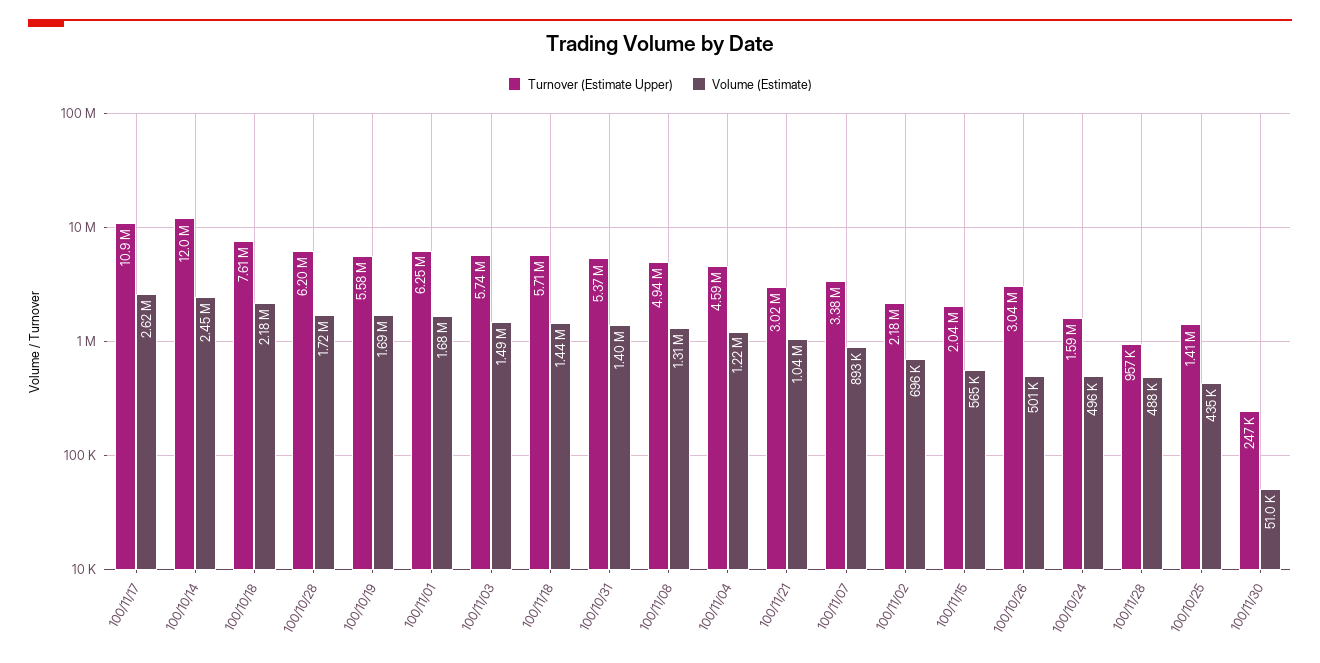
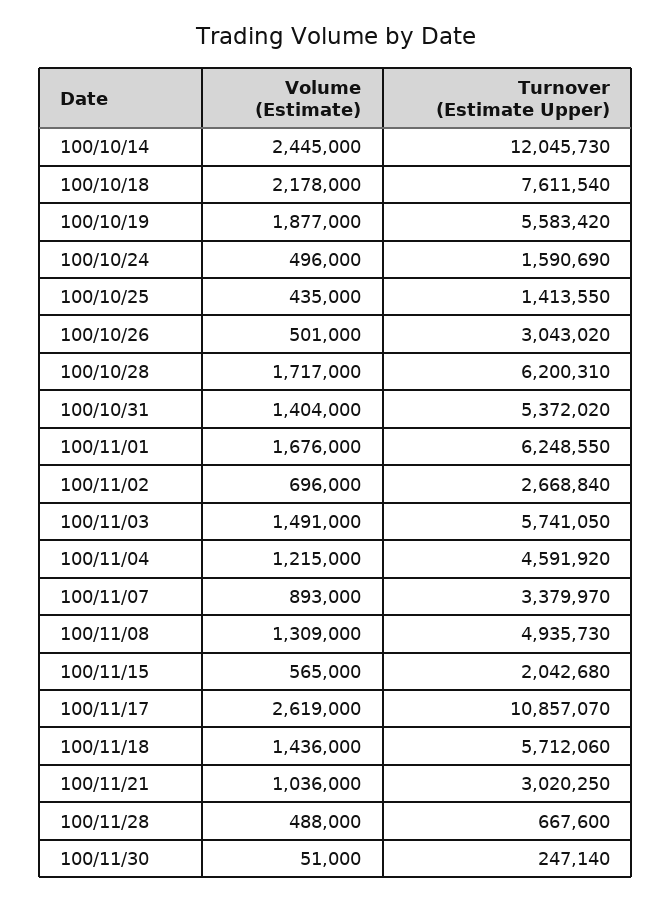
Volume (Estimate), 100/10/19: 1690000 -> 1877000
Turnover (Estimate Upper), 100/11/02: 2180000 -> 2668840
Turnover (Estimate Upper), 100/11/28: 957000 -> 667600

